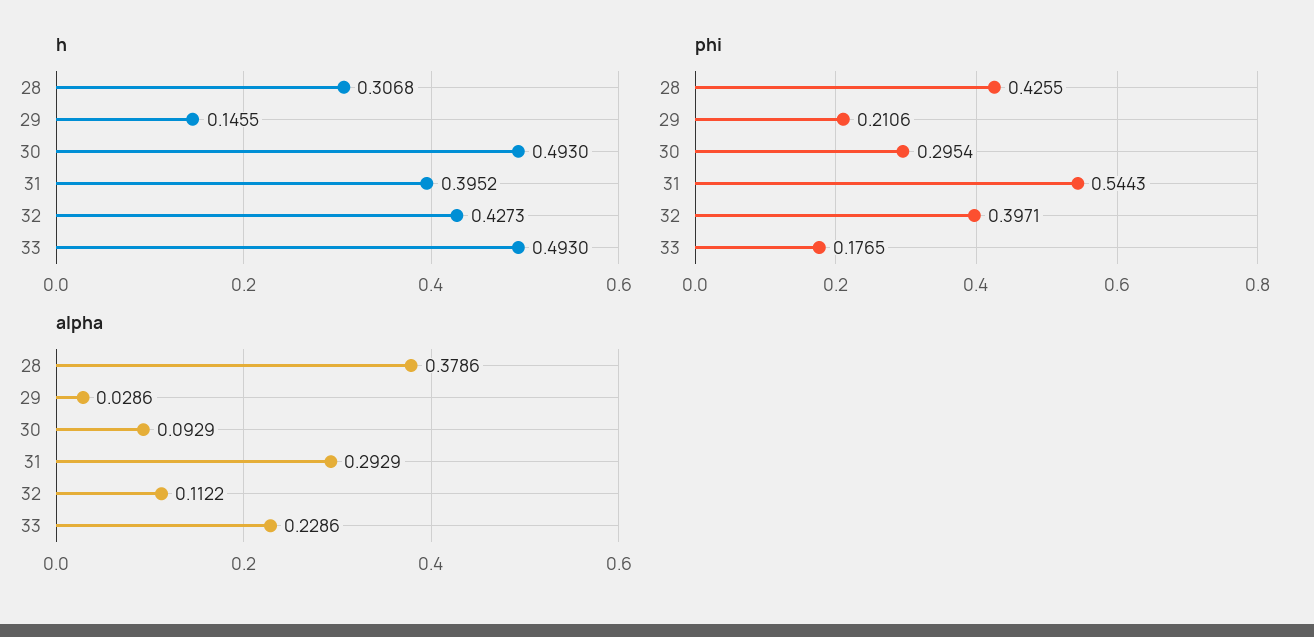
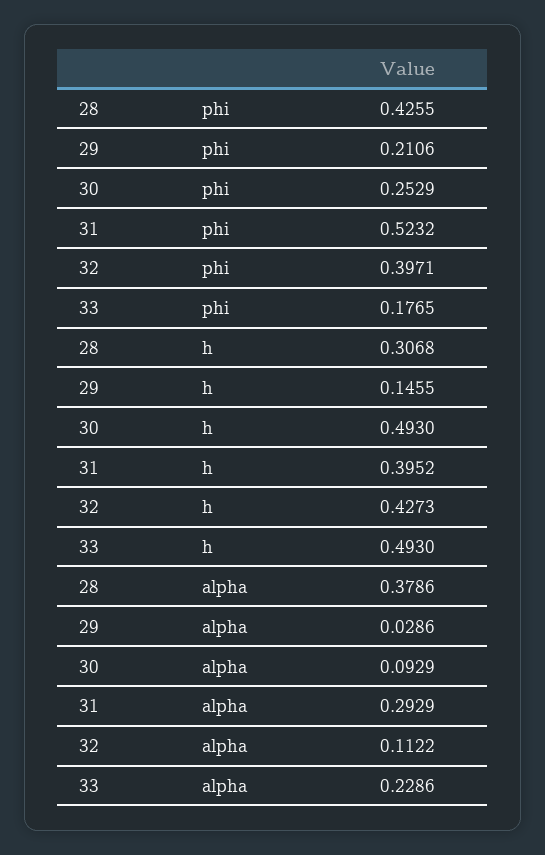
phi, 30: 0.2954 -> 0.2529
phi, 31: 0.5443 -> 0.5232

